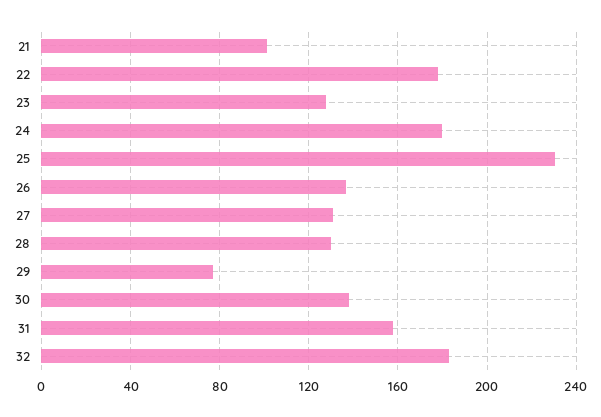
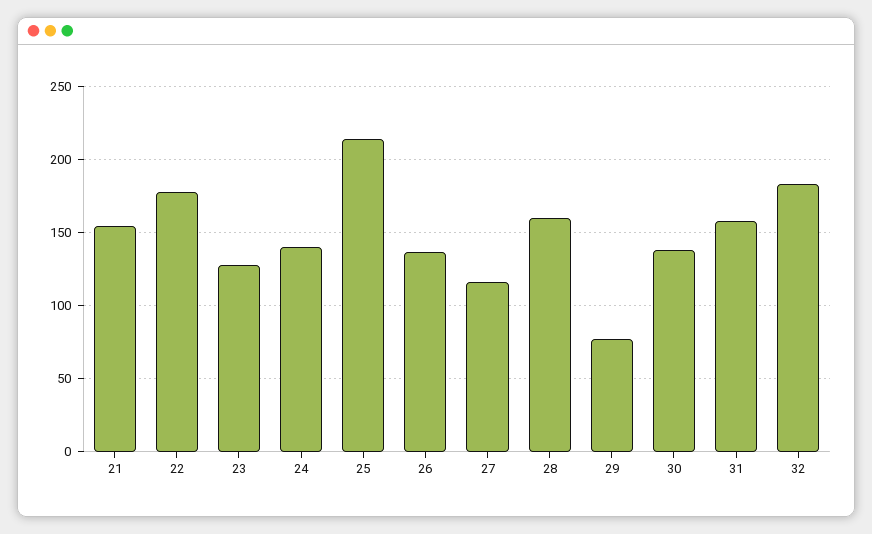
21: 100 -> 155
24: 180 -> 140
25: 230 -> 215
27: 130 -> 115
28: 130 -> 160

